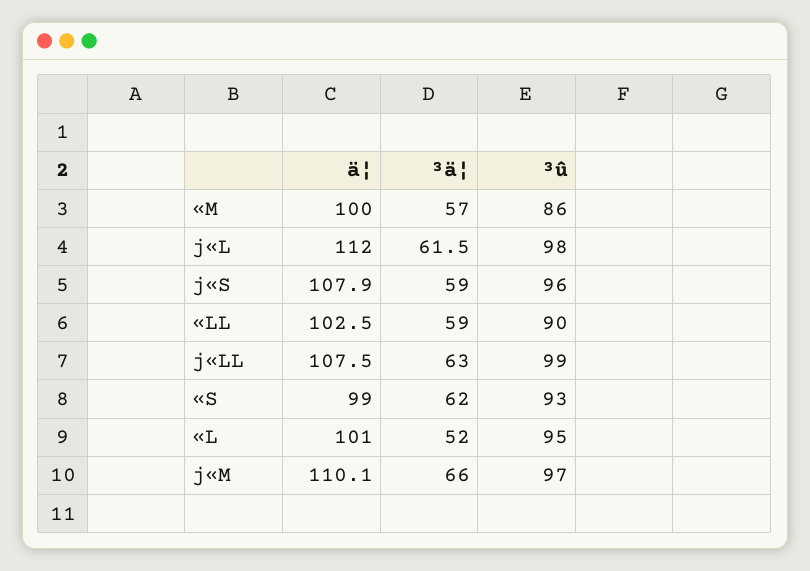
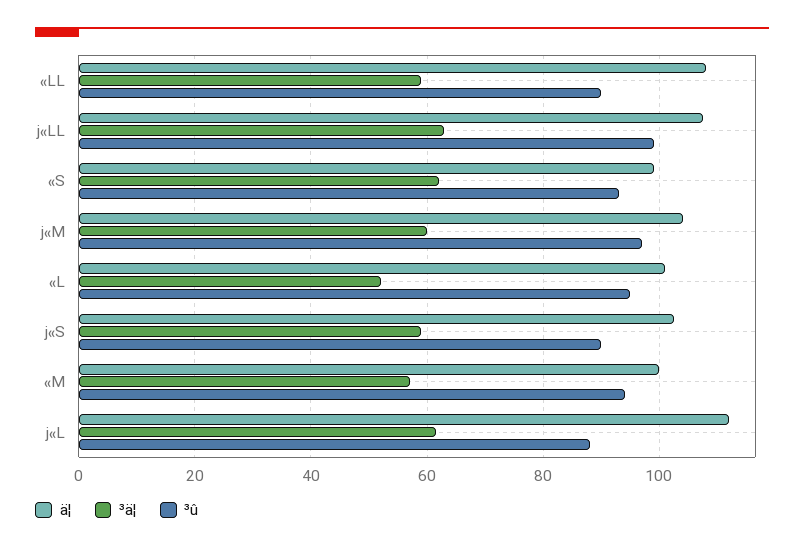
³û, «M: 86 -> 94
³û, j«L: 98 -> 88
ä¦, j«S: 107.9 -> 102
³û, j«S: 96 -> 90
ä¦, «LL: 102.5 -> 108
ä¦, j«M: 110.1 -> 104
³ä¦, j«M: 66 -> 60

